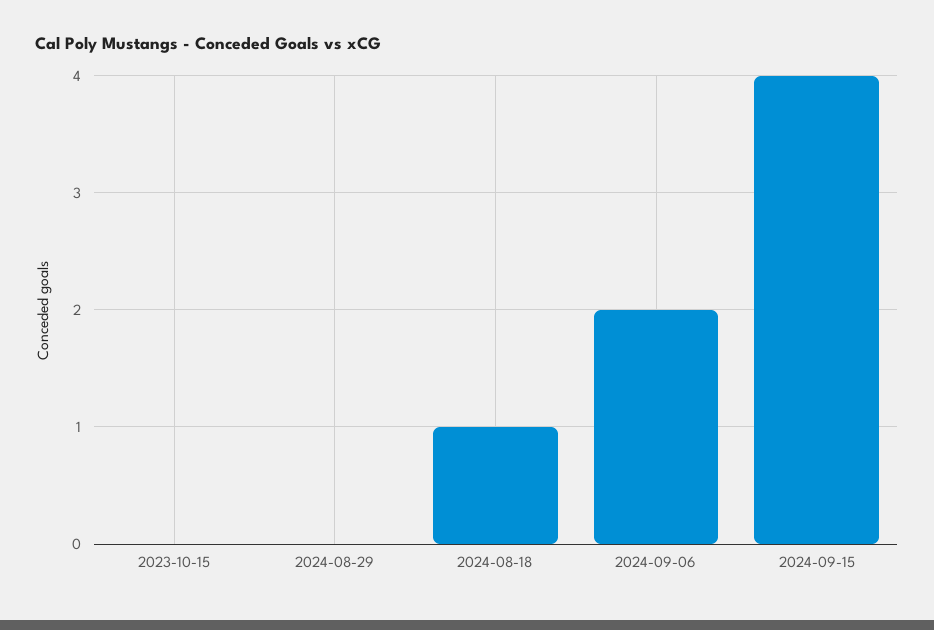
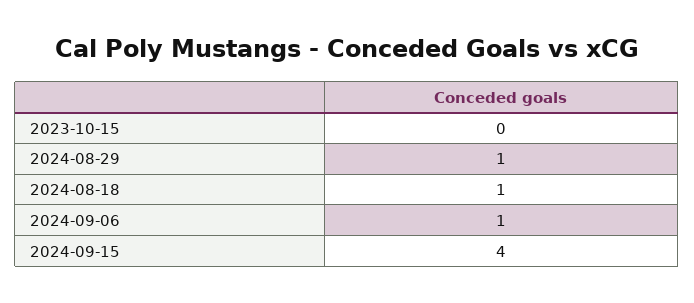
2024-08-29: 0 -> 1
2024-09-06: 2 -> 1

